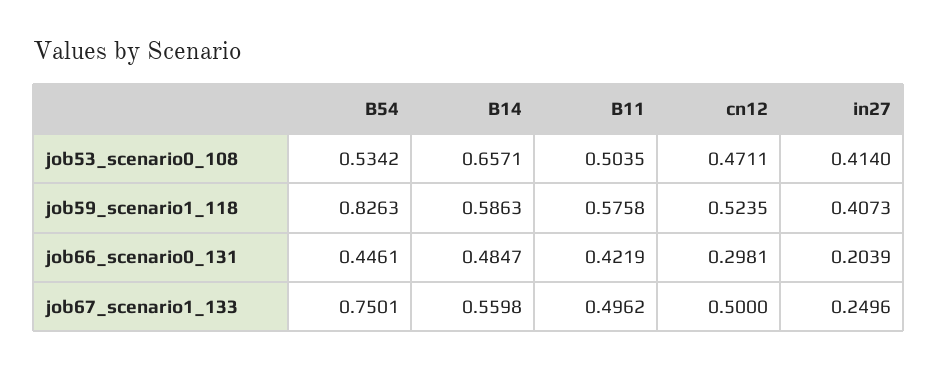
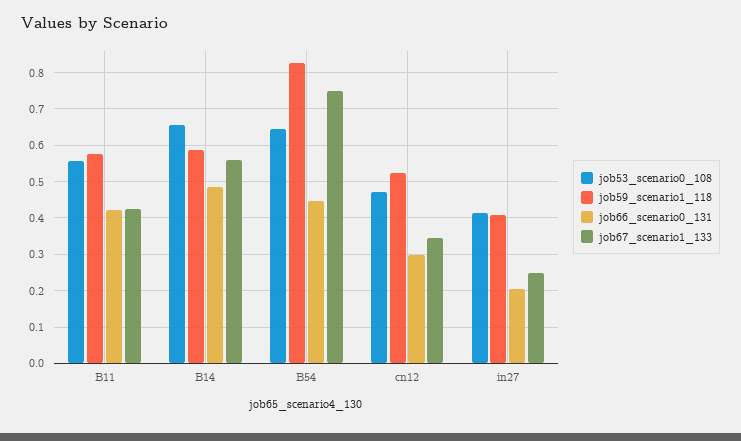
job53_scenario0_108, B54: 0.5342 -> 0.64
job53_scenario0_108, B11: 0.5035 -> 0.56
job67_scenario1_133, B11: 0.4962 -> 0.42
job67_scenario1_133, cn12: 0.5 -> 0.34

